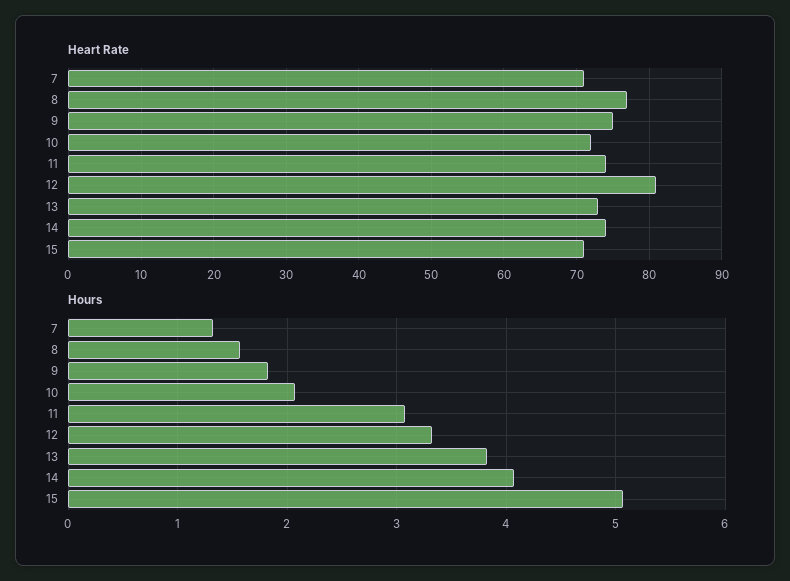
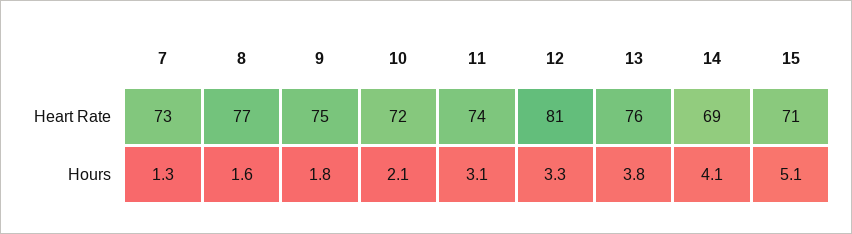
Heart Rate, 7: 71 -> 73
Heart Rate, 13: 73 -> 76
Heart Rate, 14: 74 -> 69

